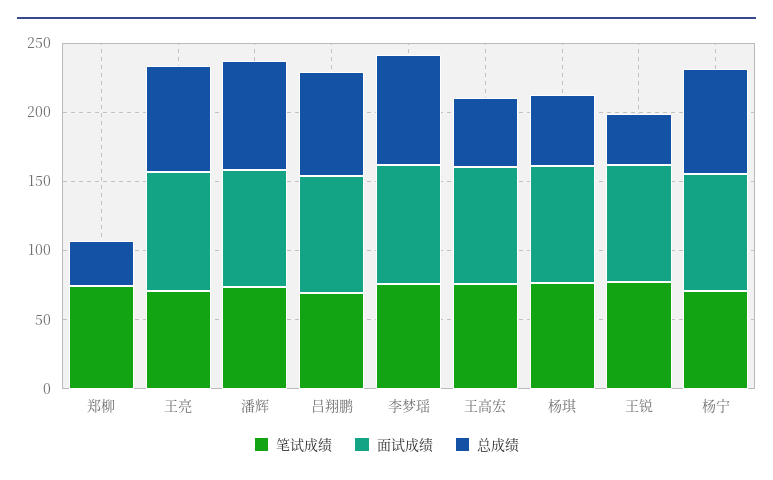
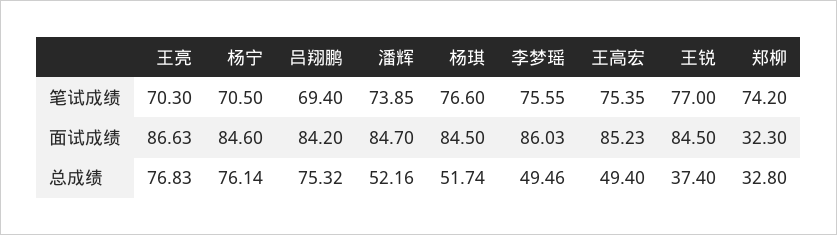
面试成绩, 郑柳: 0 -> 32.3
总成绩, 潘辉: 80 -> 52.16
总成绩, 李梦瑶: 80 -> 49.46

